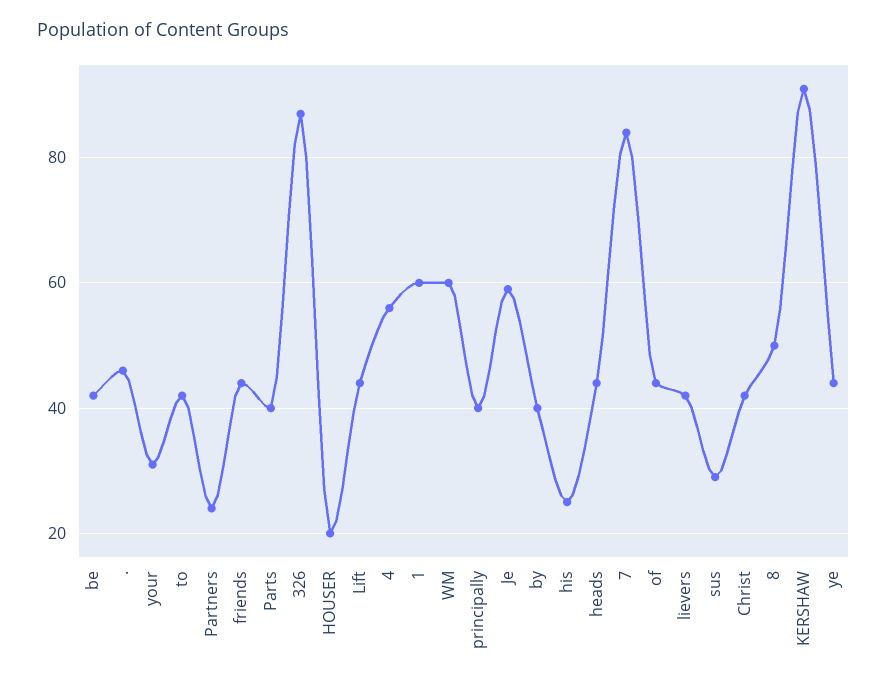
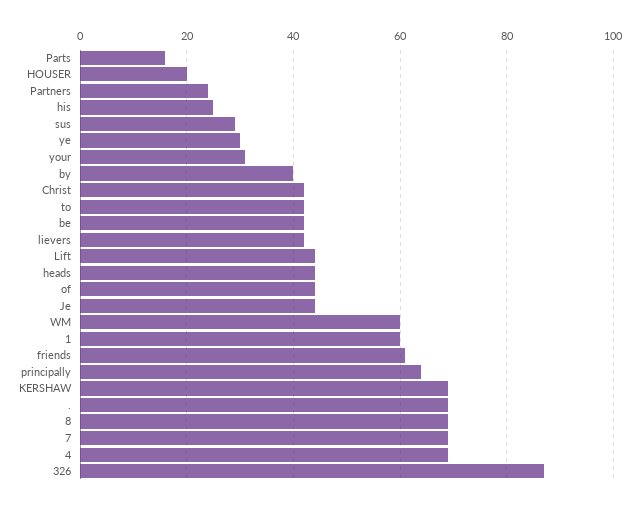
.: 45 -> 70
friends: 45 -> 60
Parts: 40 -> 15
4: 55 -> 70
principally: 40 -> 65
Je: 60 -> 45
7: 85 -> 70
8: 50 -> 70
KERSHAW: 90 -> 70
ye: 45 -> 30

